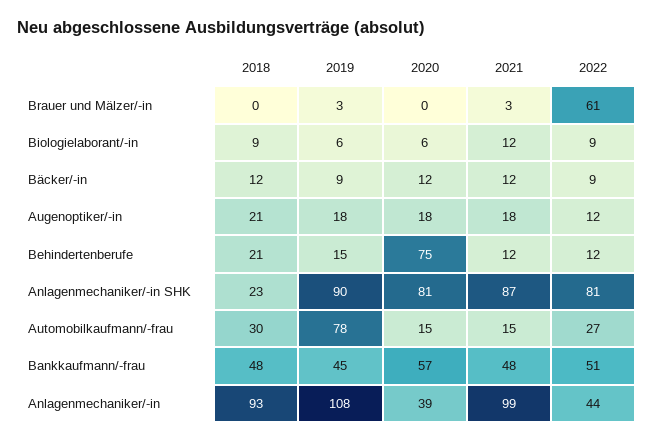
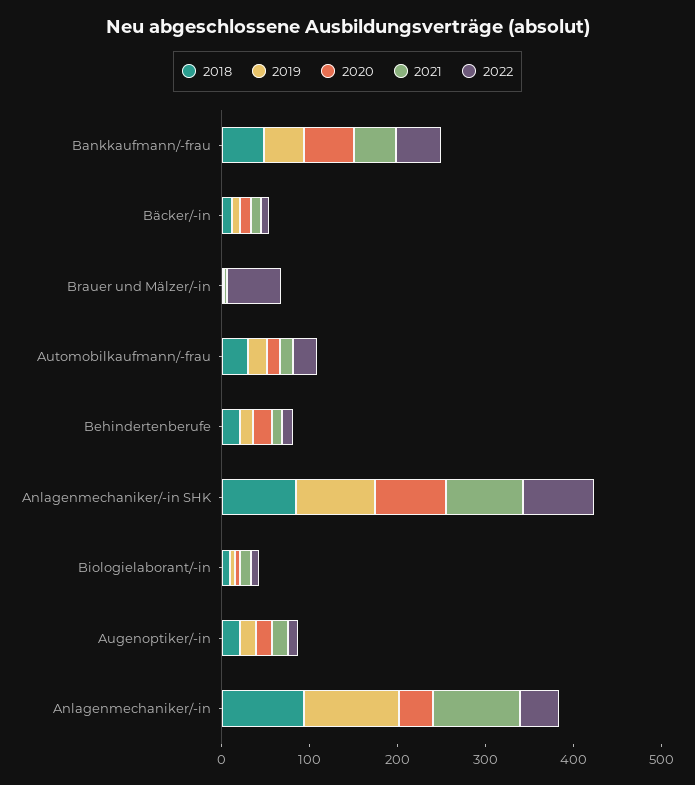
2020, Behindertenberufe: 75 -> 20
2018, Anlagenmechaniker/-in SHK: 23 -> 80
2019, Automobilkaufmann/-frau: 78 -> 20

